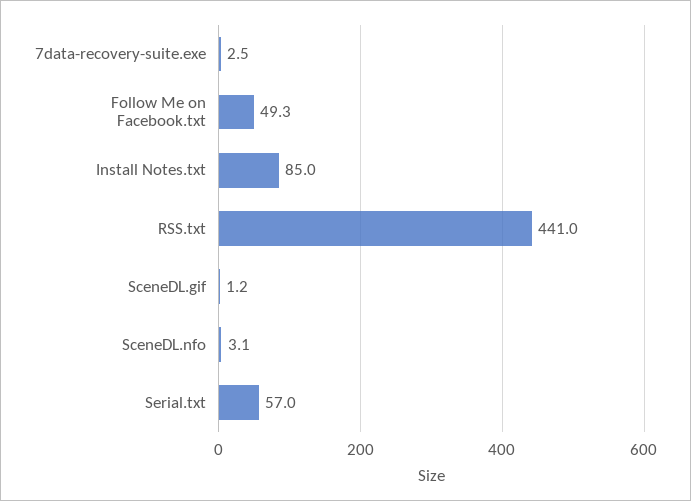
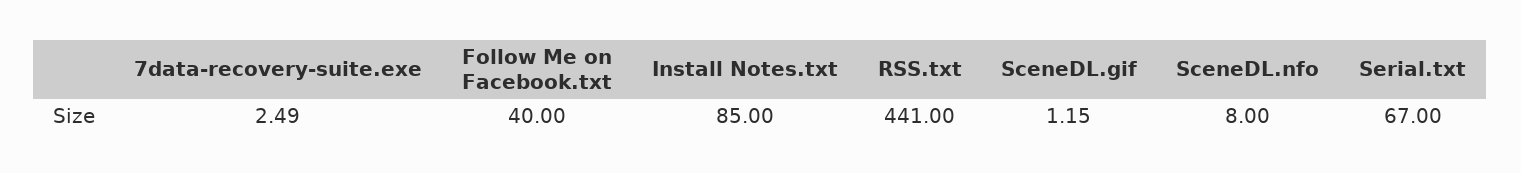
Follow Me on Facebook.txt: 49.3 -> 40
SceneDL.nfo: 3.1 -> 8
Serial.txt: 57 -> 67

